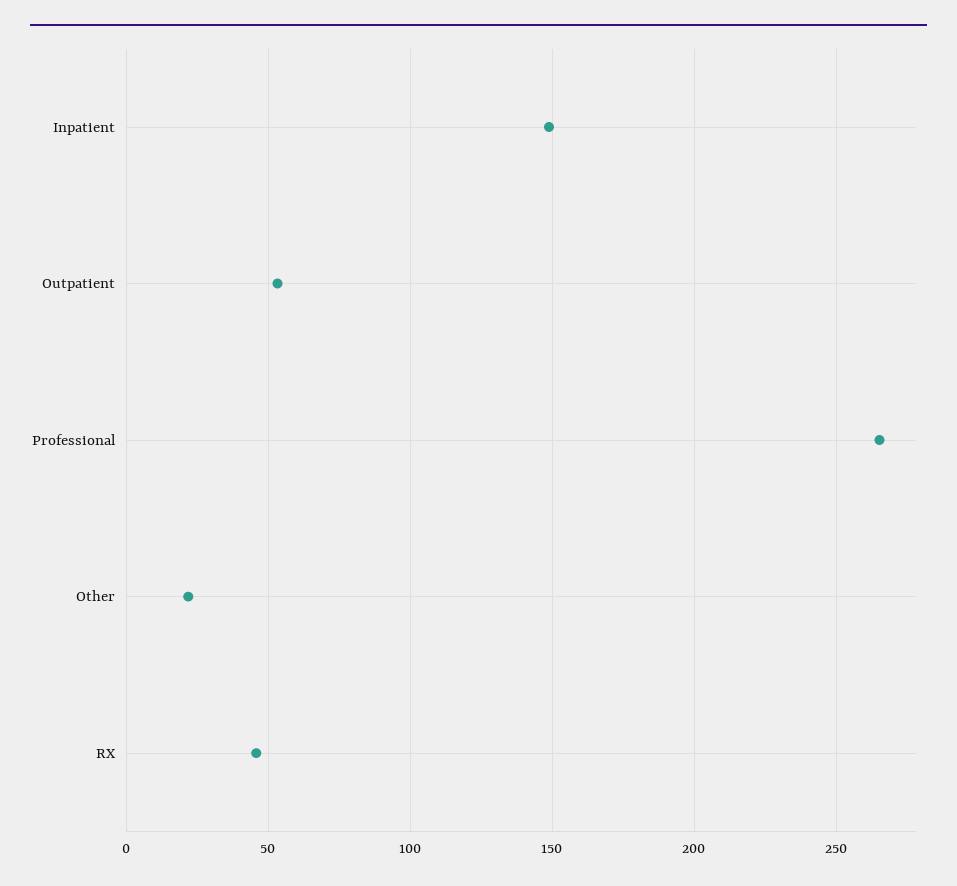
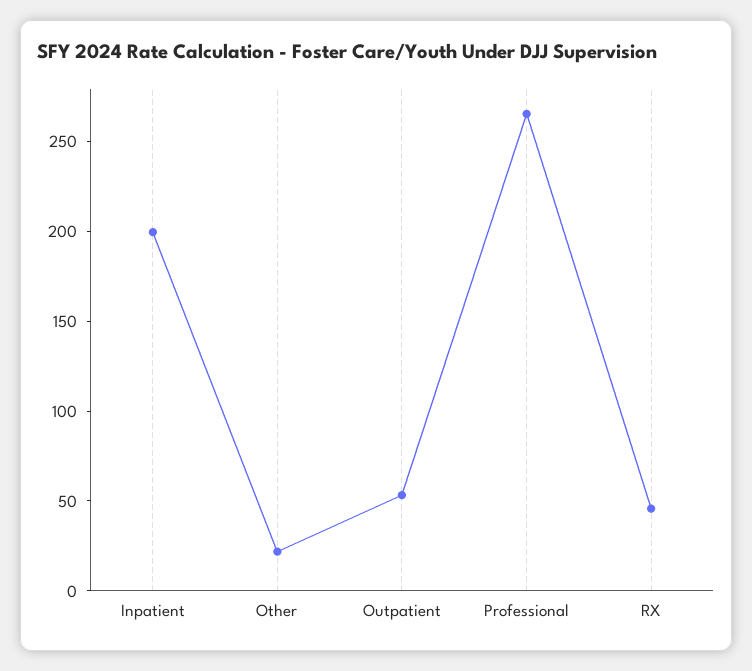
Inpatient: 150 -> 200

